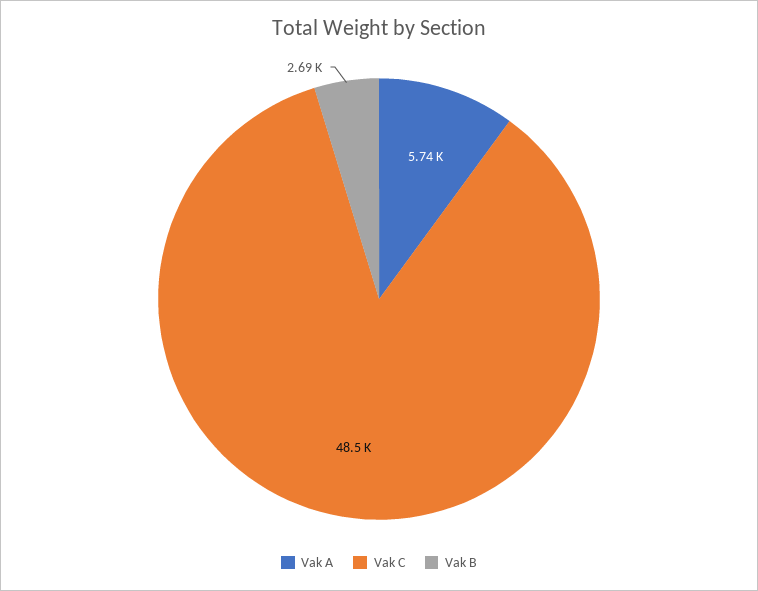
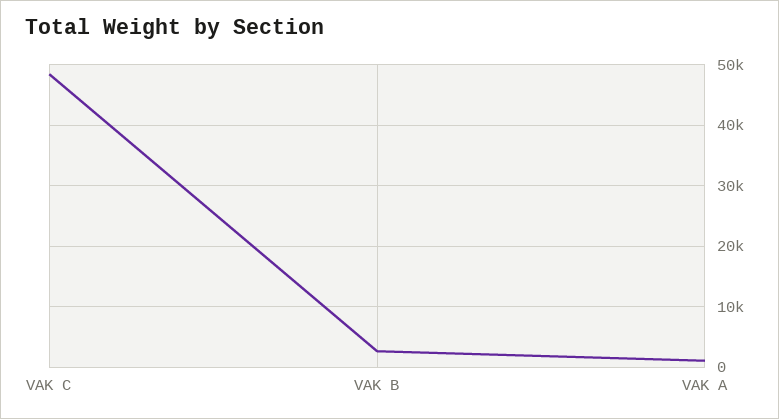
Vak A: 5740 -> 1000

